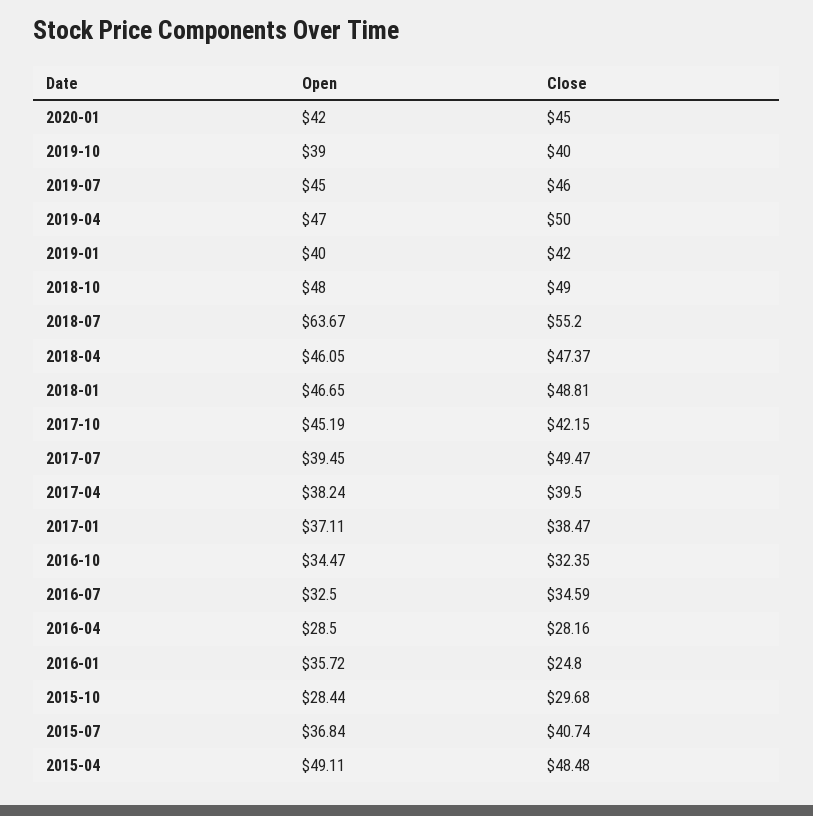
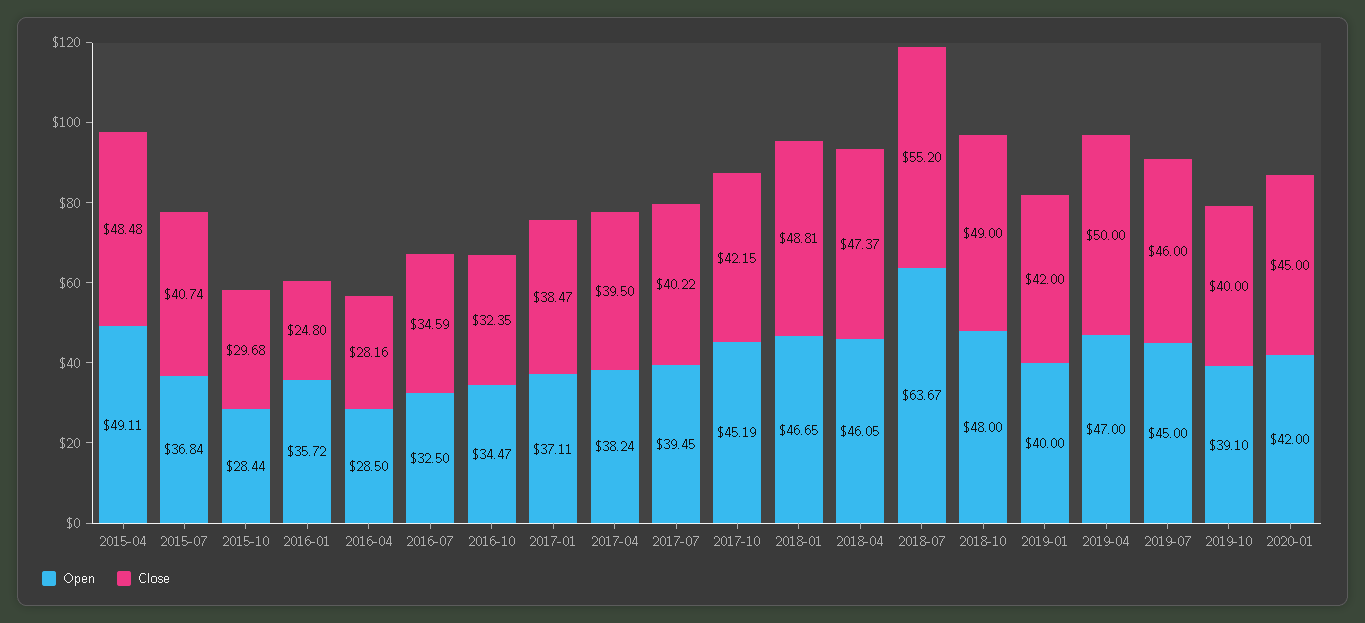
Open, 2019-10: 39 -> 39.1
Close, 2017-07: 49.47 -> 40.22

